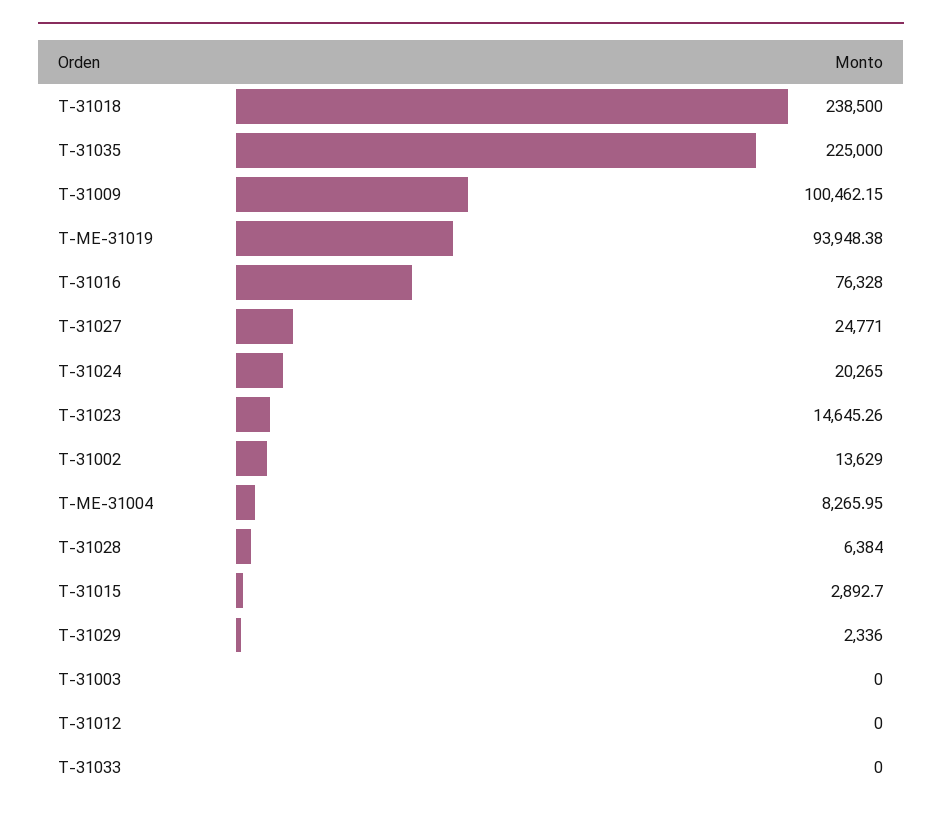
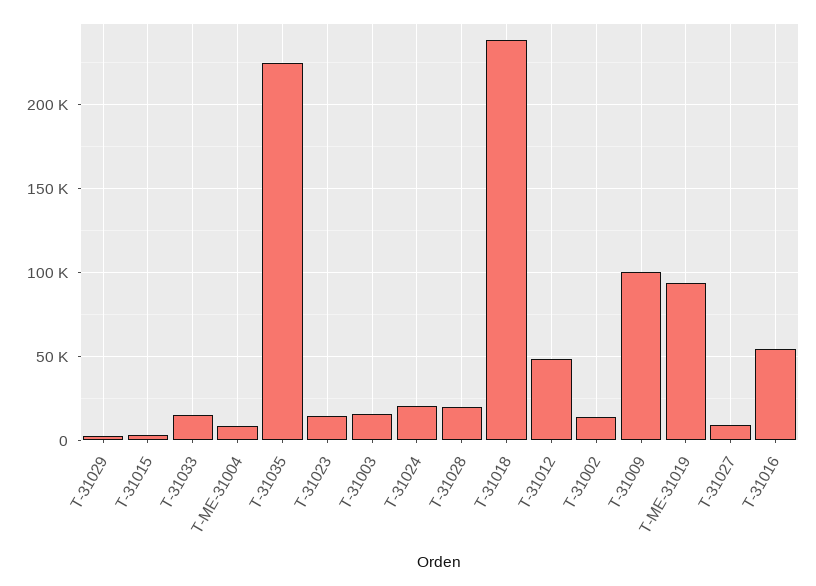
T-31016: 76328 -> 55000
T-31027: 24771 -> 10000
T-31028: 6384 -> 20000
T-31003: 0 -> 15000
T-31012: 0 -> 50000
T-31033: 0 -> 15000

